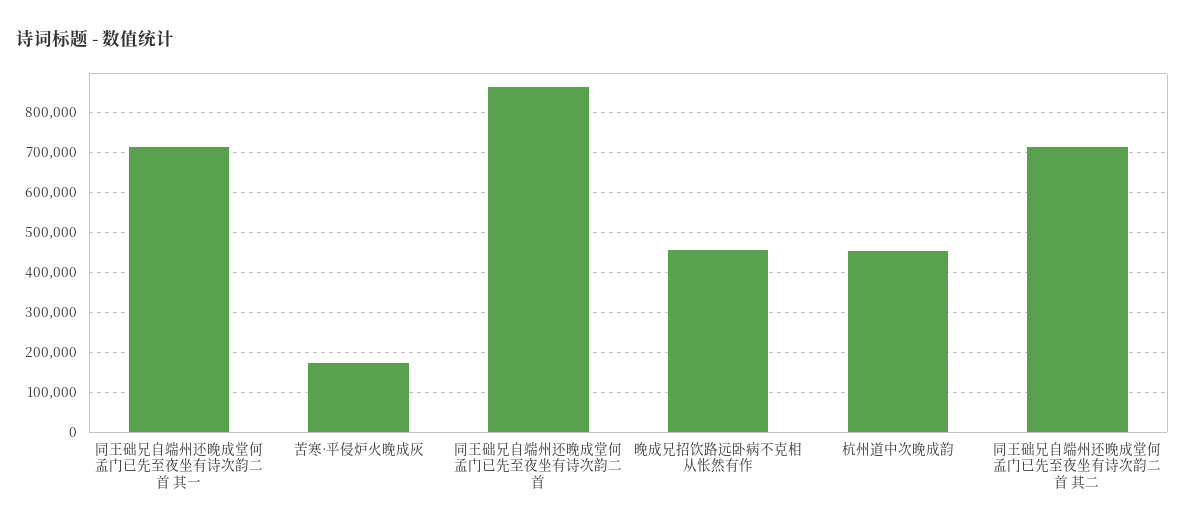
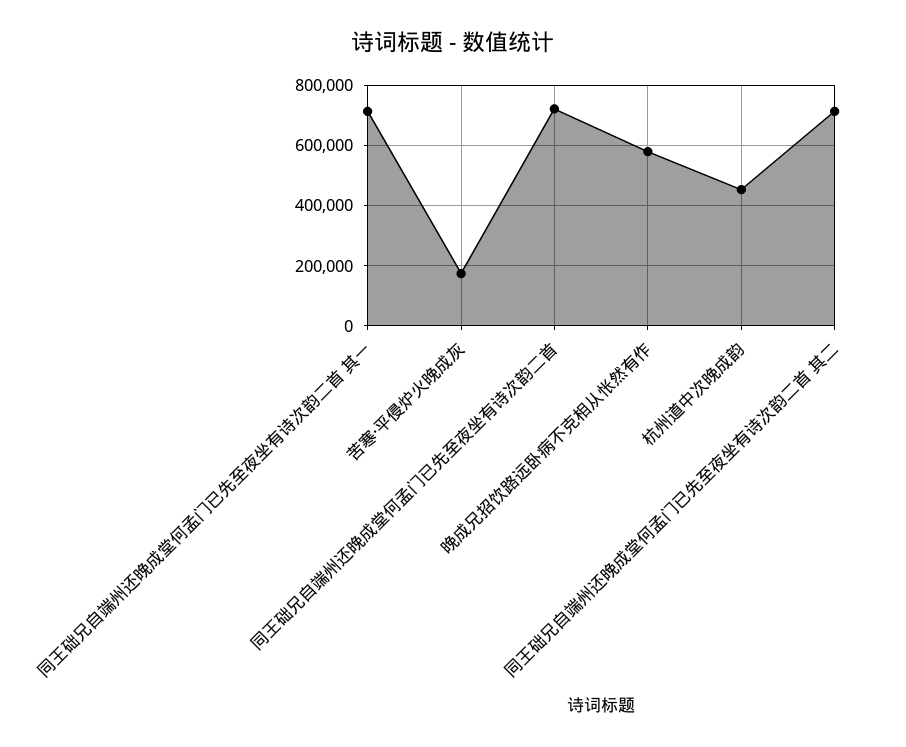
同王础兄自端州还晚成堂何孟门已先至夜坐有诗次韵二首: 860000 -> 720000
晚成兄招饮路远卧病不克相从怅然有作: 460000 -> 580000

